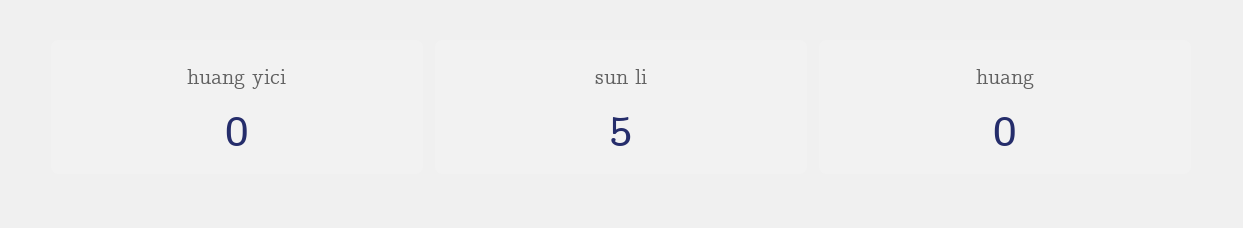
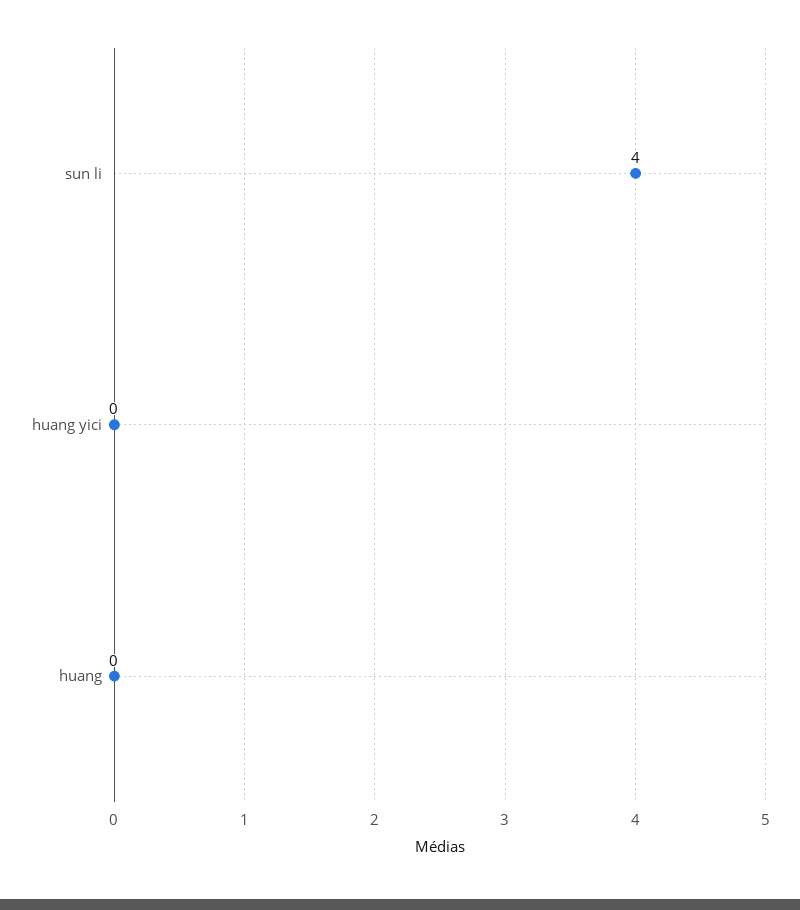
sun li: 5 -> 4

